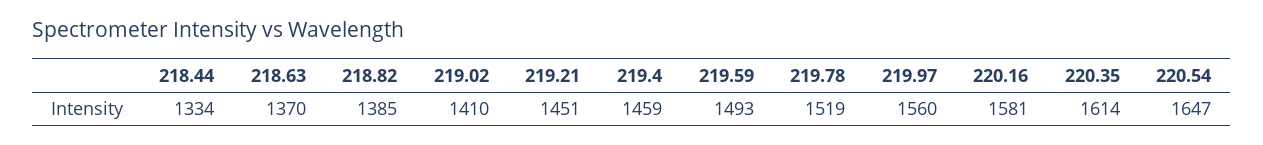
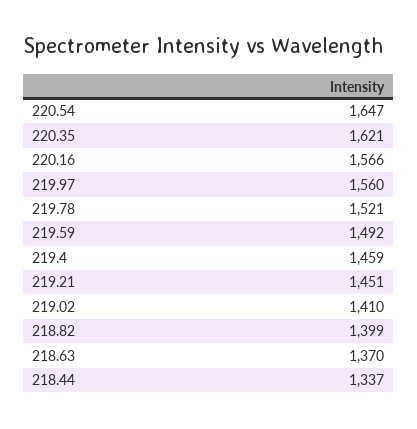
218.44: 1334 -> 1337
218.82: 1385 -> 1399
219.59: 1493 -> 1492
219.78: 1519 -> 1521
220.16: 1581 -> 1566
220.35: 1614 -> 1621

